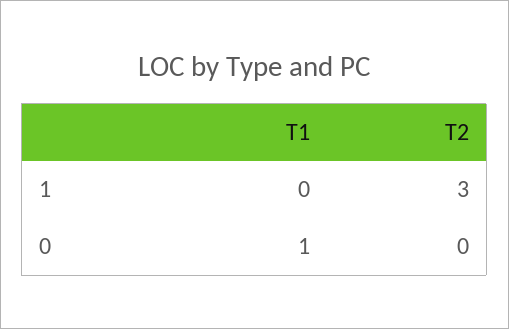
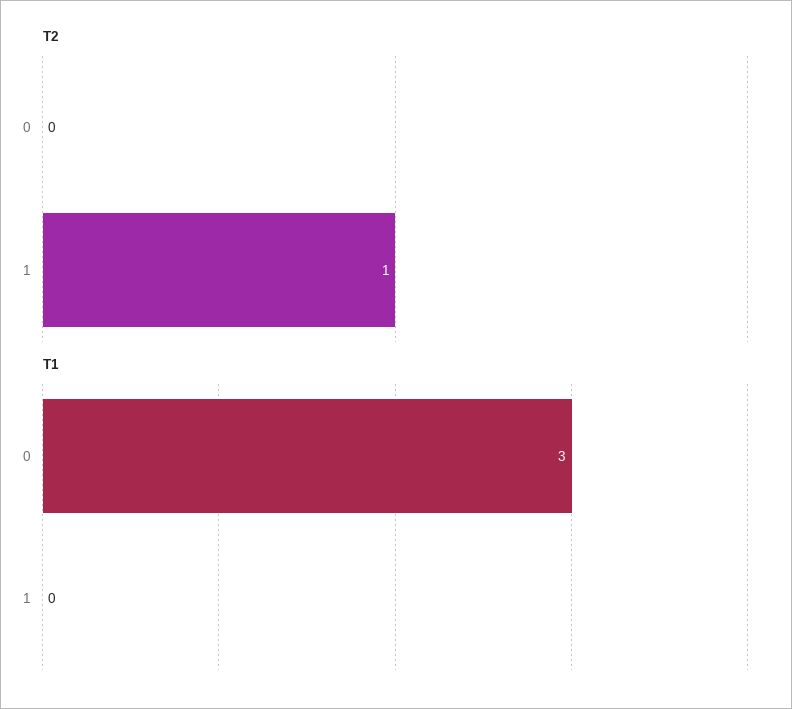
T2, 1: 3 -> 1
T1, 0: 1 -> 3

